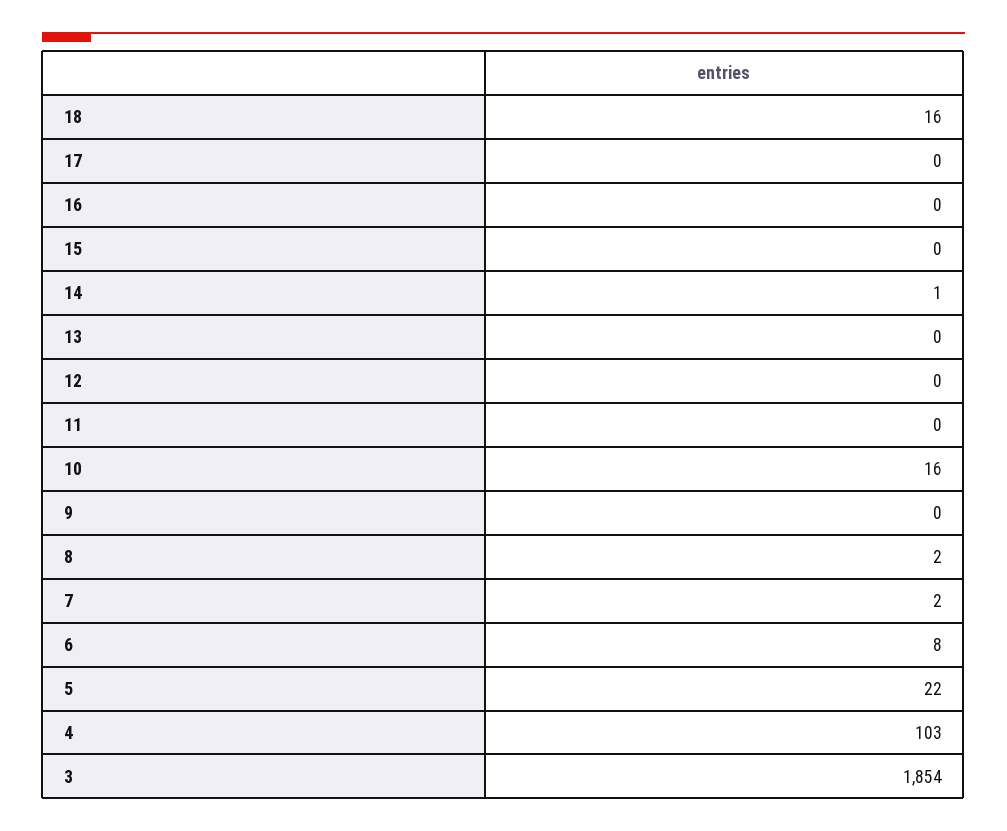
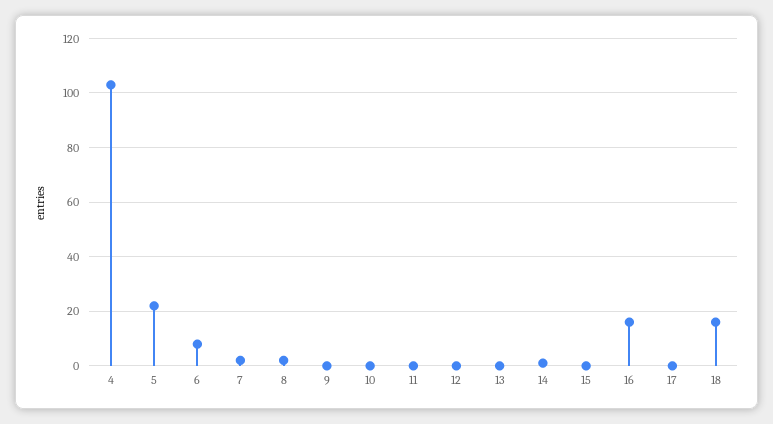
16: 0 -> 15
10: 16 -> 0
3: 1854 -> none

